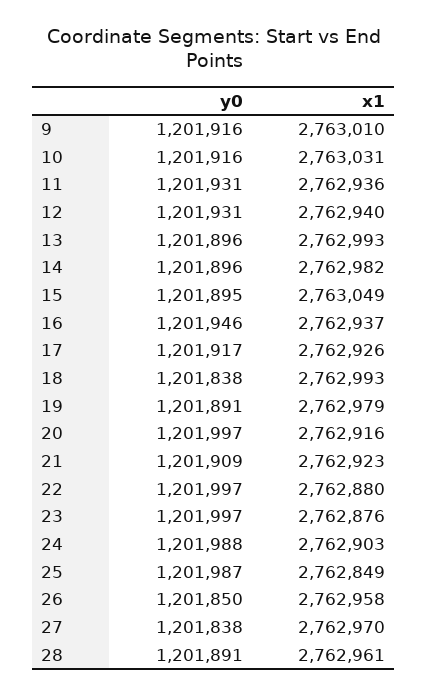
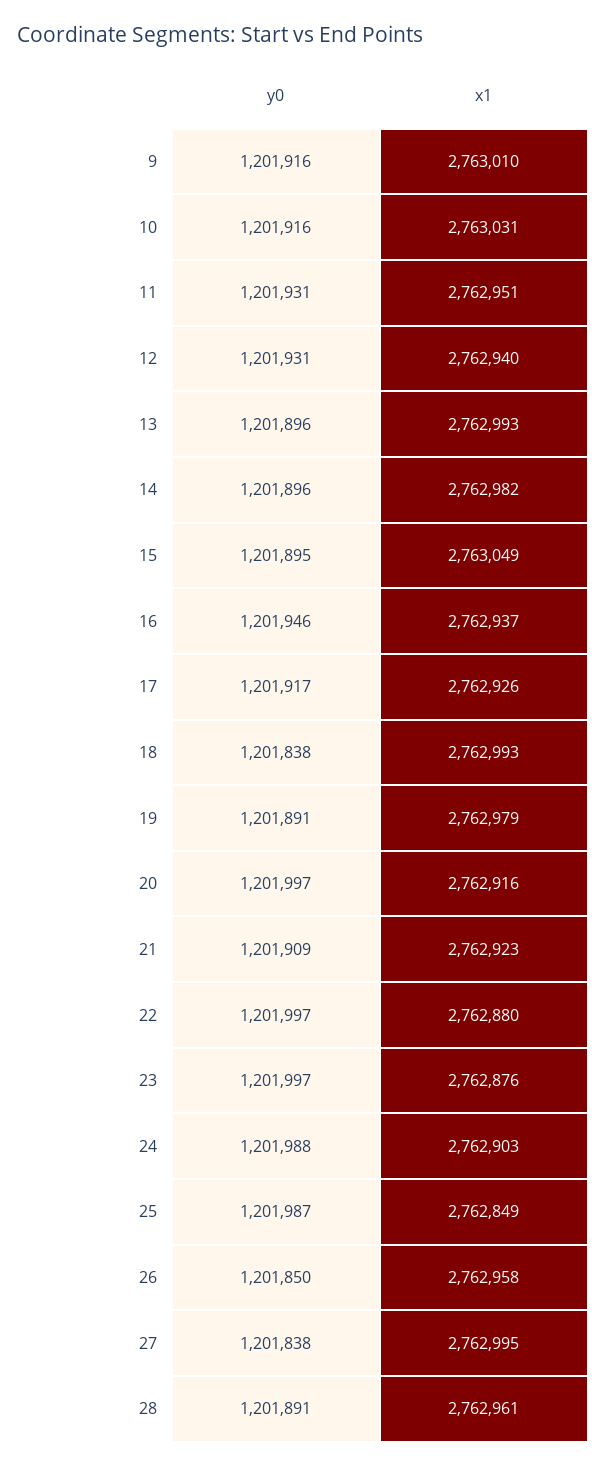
x1, 11: 2762936 -> 2762951
x1, 27: 2762970 -> 2762995

